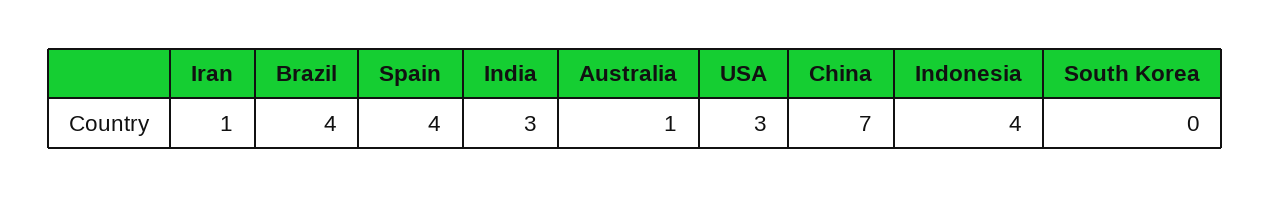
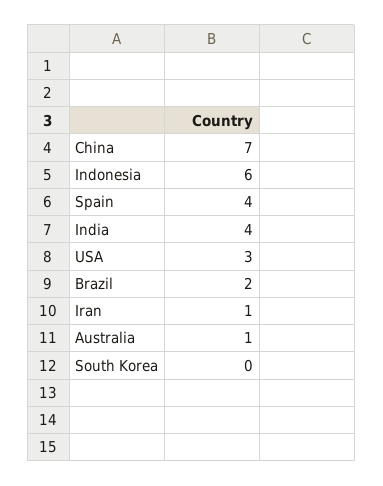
Brazil: 4 -> 2
India: 3 -> 4
Indonesia: 4 -> 6

